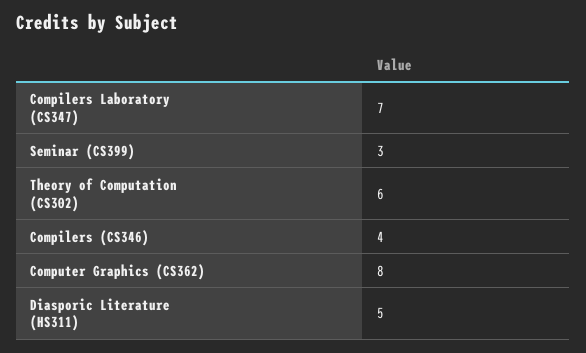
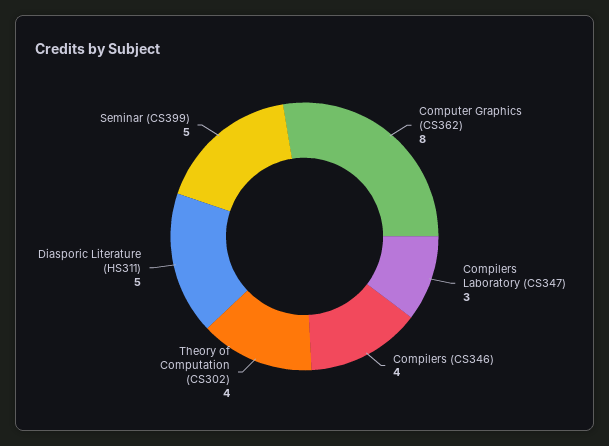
Compilers Laboratory (CS347): 7 -> 3
Seminar (CS399): 3 -> 5
Theory of Computation (CS302): 6 -> 4

